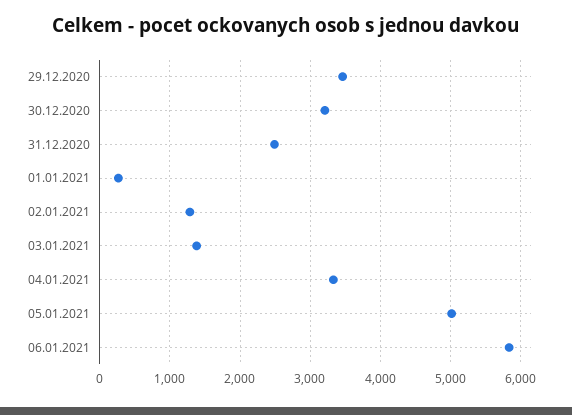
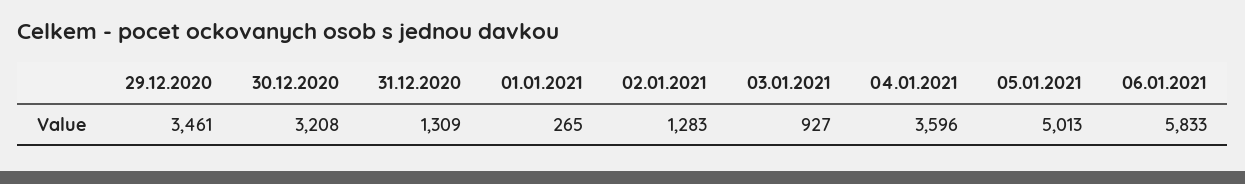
31.12.2020: 2500 -> 1309
03.01.2021: 1400 -> 927
04.01.2021: 3300 -> 3596

